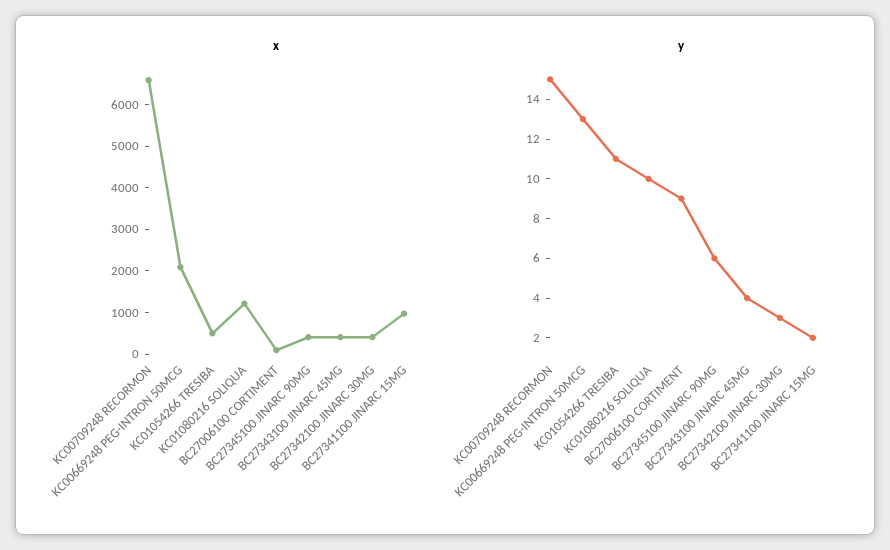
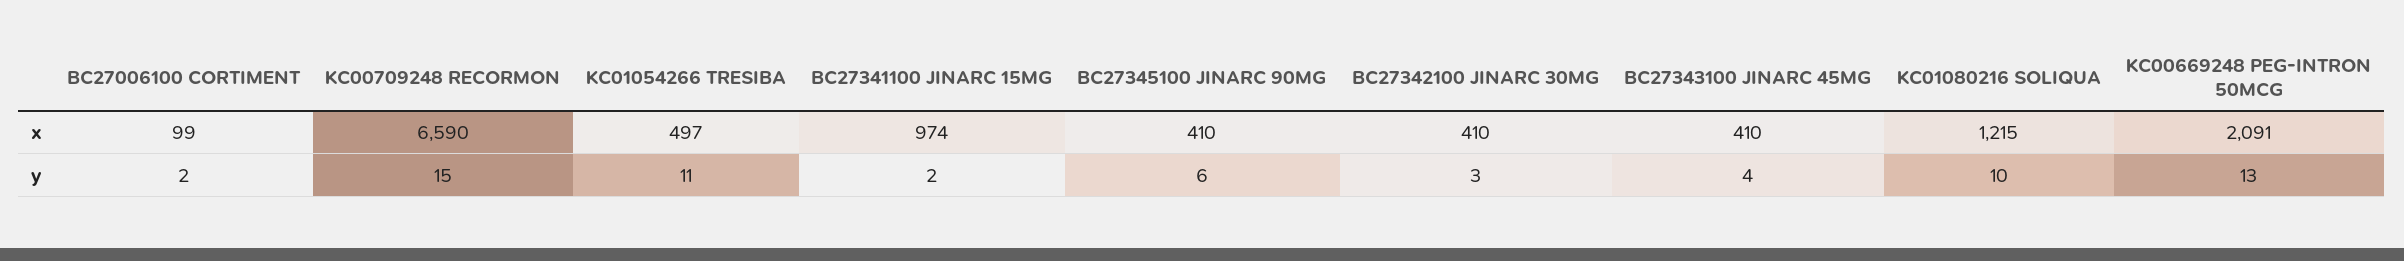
y, BC27006100 CORTIMENT: 9 -> 2

